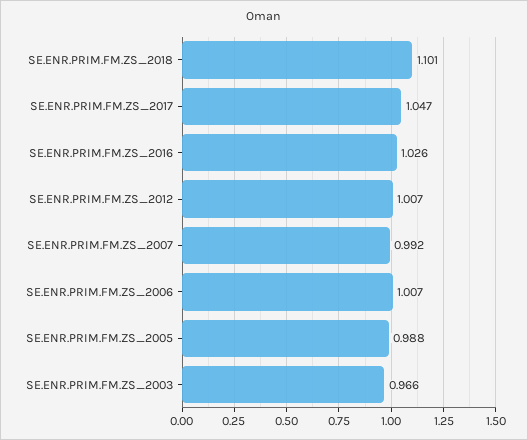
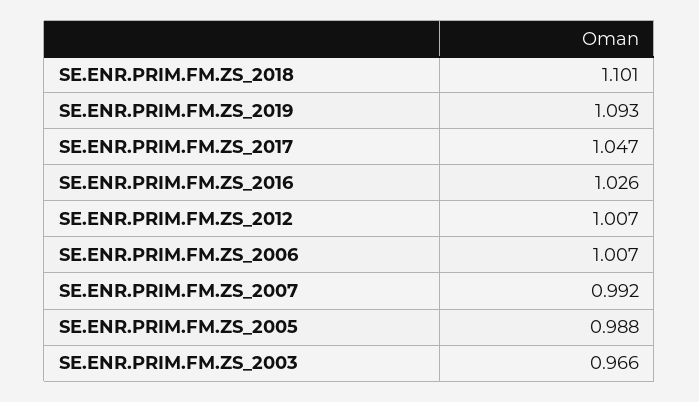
SE.ENR.PRIM.FM.ZS_2019: none -> 1.093

